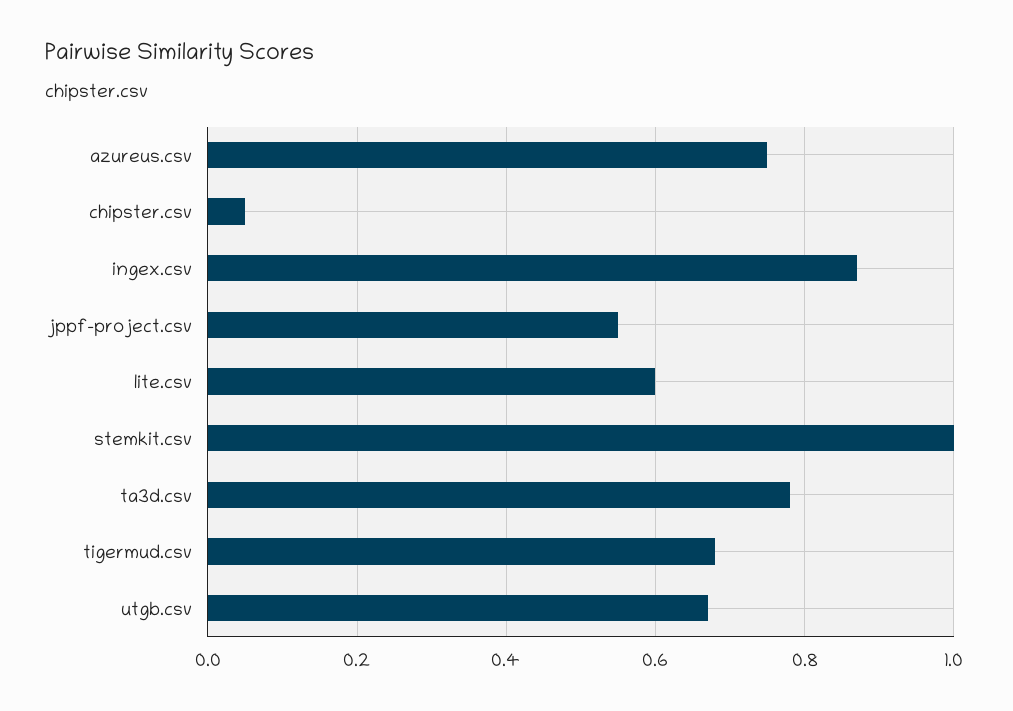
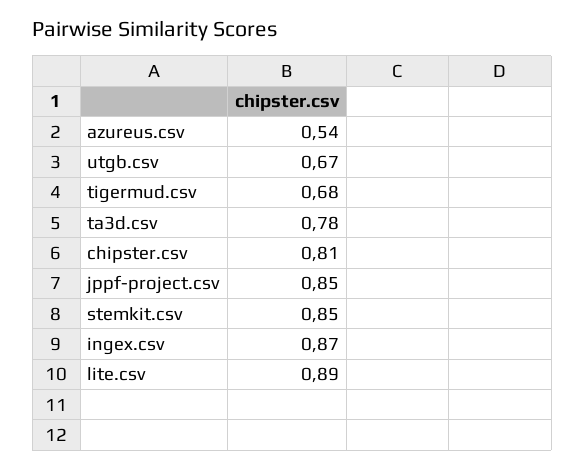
azureus.csv: 0.75 -> 0.54
chipster.csv: 0.05 -> 0.81
jppf-project.csv: 0.55 -> 0.85
lite.csv: 0.6 -> 0.89
stemkit.csv: 1 -> 0.85

